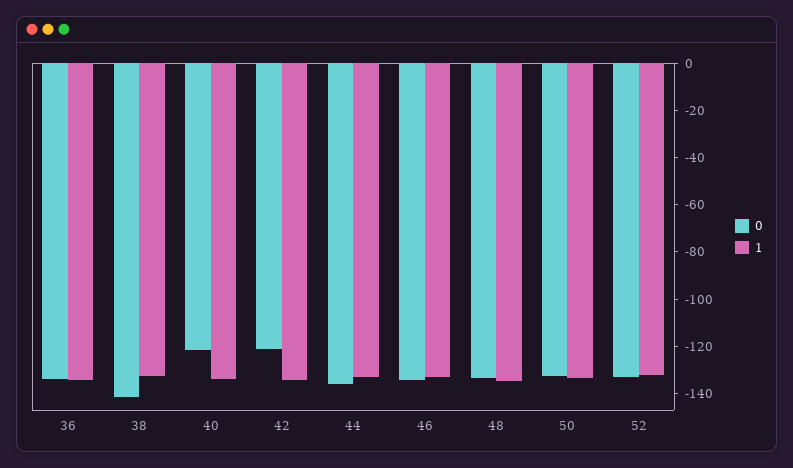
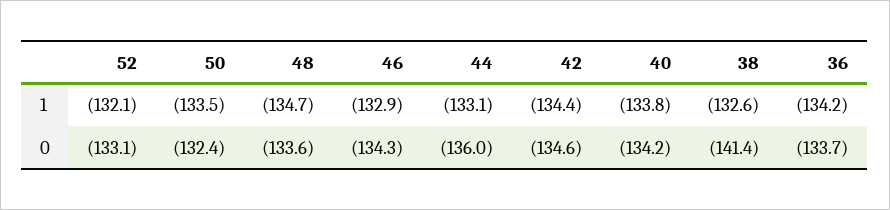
0, 40: -120 -> -134.2
0, 42: -120 -> -134.6

